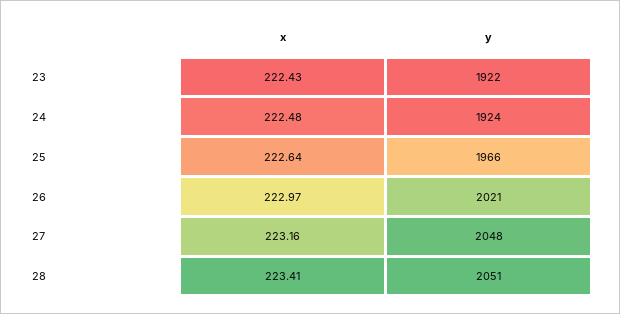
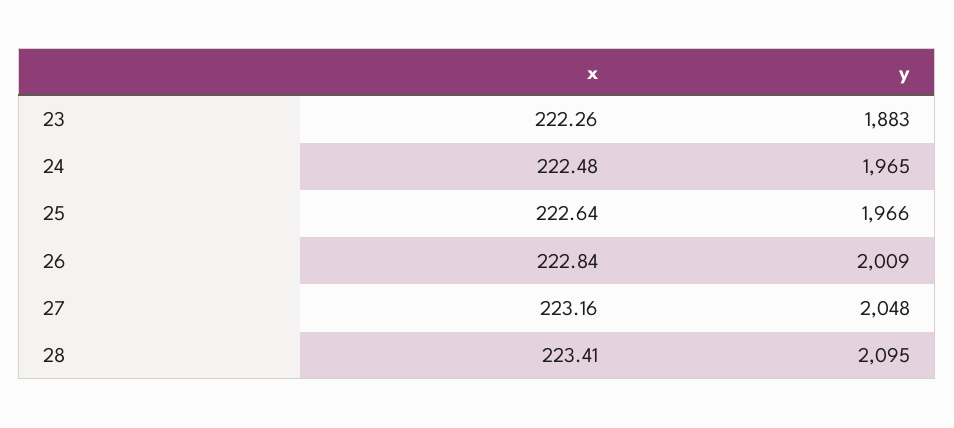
x, 23: 222.43 -> 222.26
y, 23: 1922 -> 1883
y, 24: 1924 -> 1965
x, 26: 222.97 -> 222.84
y, 26: 2021 -> 2009
y, 28: 2051 -> 2095

